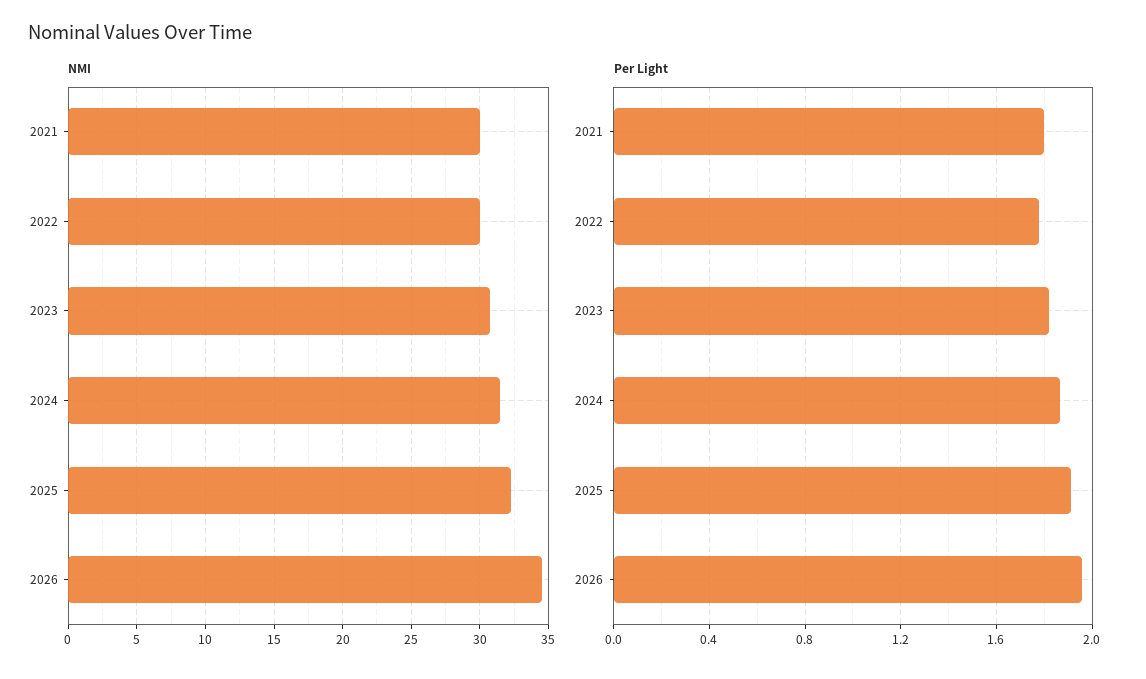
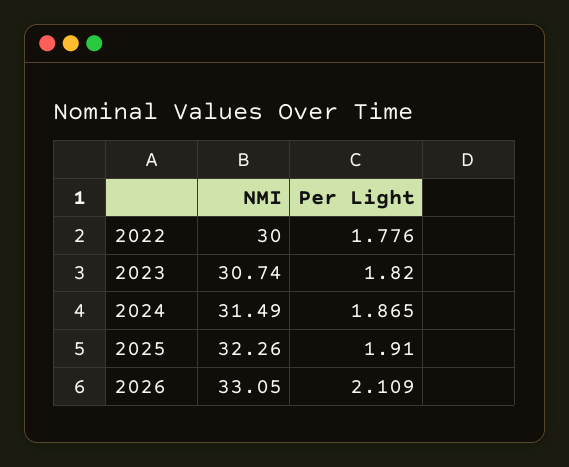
NMI, 2021: 30 -> none
NMI, 2026: 34.5 -> 33.05
Per Light, 2021: 1.8 -> none
Per Light, 2026: 1.95 -> 2.109

